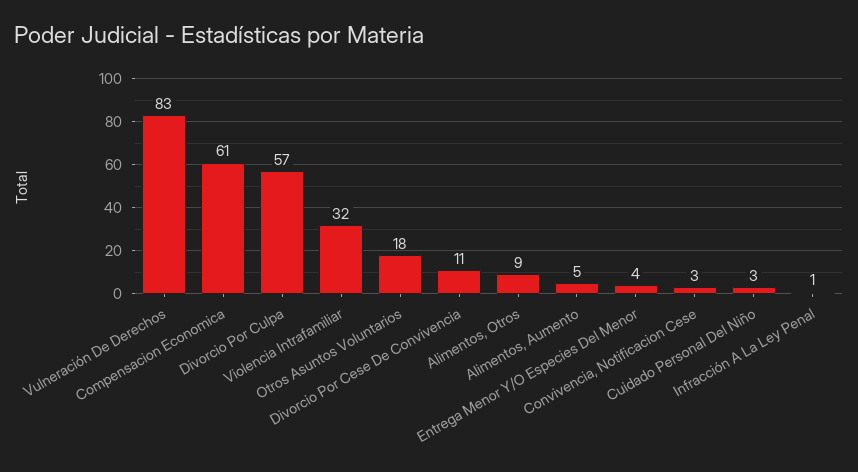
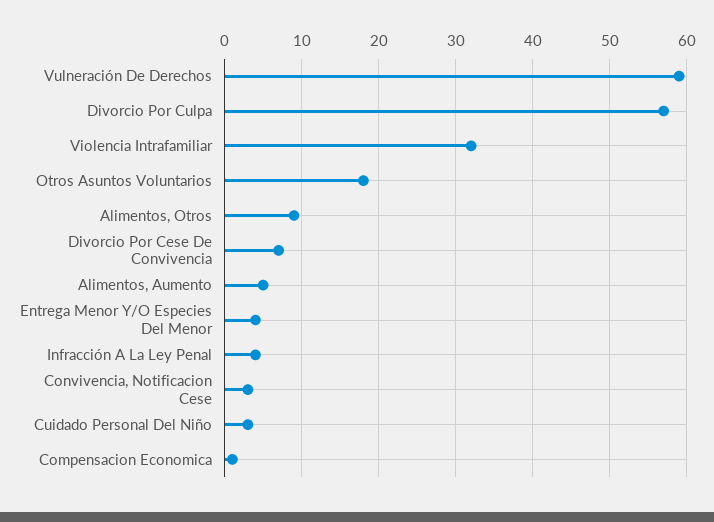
Vulneración De Derechos: 83 -> 59
Compensacion Economica: 61 -> 1
Divorcio Por Cese De Convivencia: 11 -> 7
Infracción A La Ley Penal: 1 -> 4

